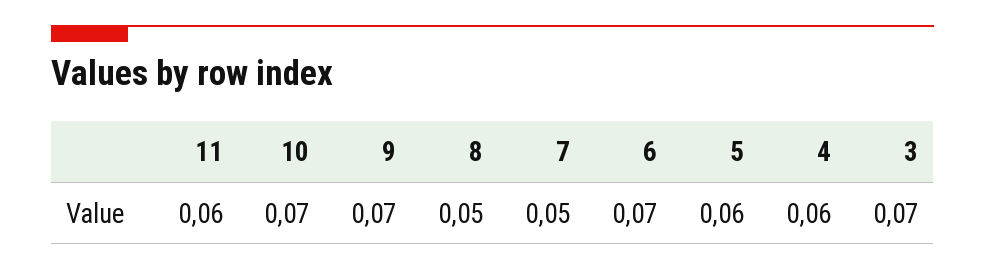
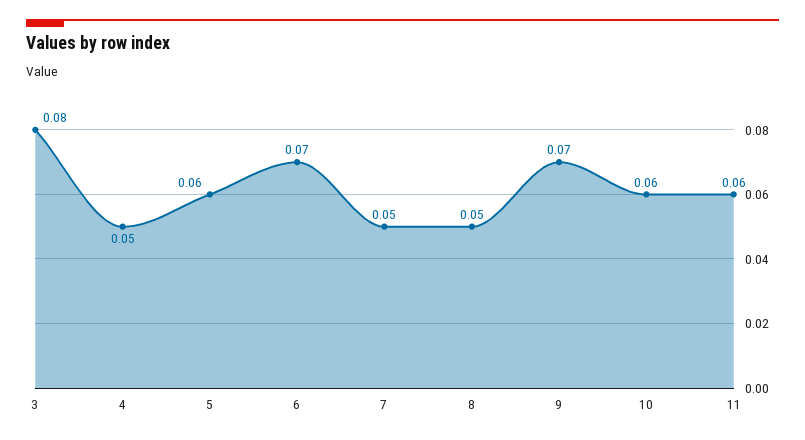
10: 0.07 -> 0.06
4: 0.06 -> 0.05
3: 0.07 -> 0.08

